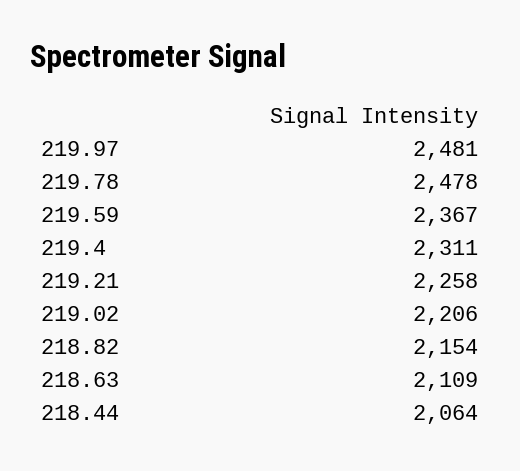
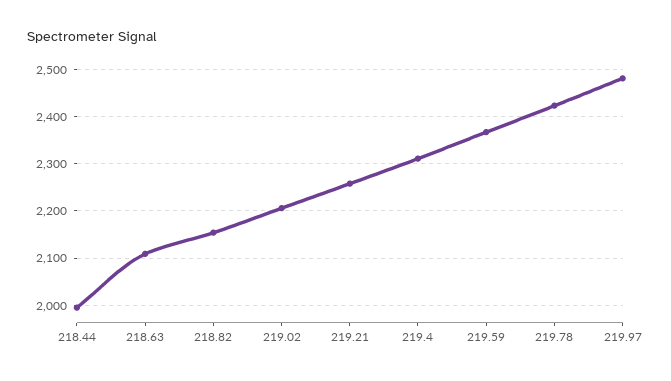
219.78: 2478 -> 2420
218.44: 2064 -> 2000

